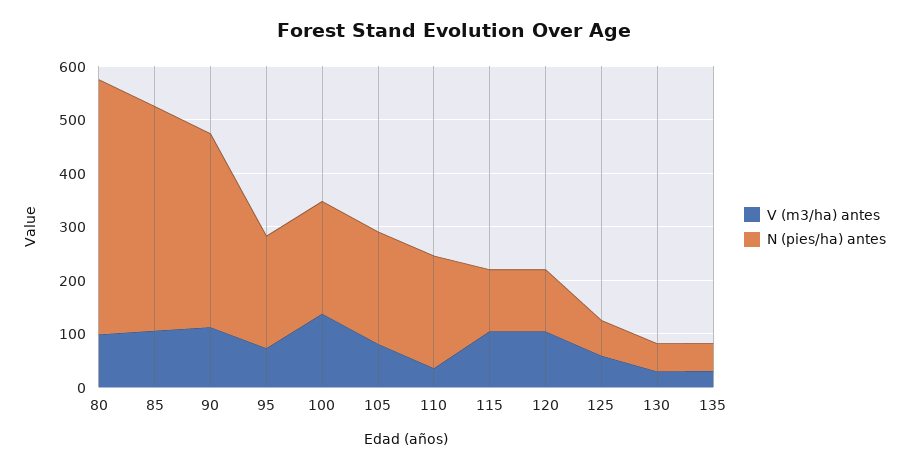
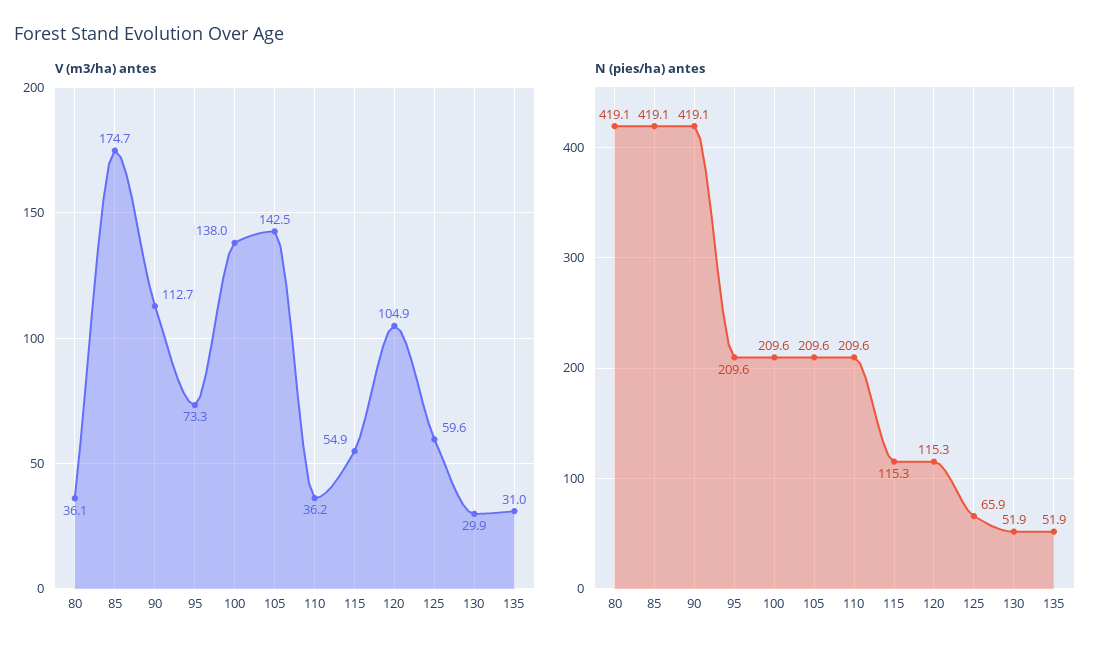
V (m3/ha) antes, 80: 100 -> 36.1
N (pies/ha) antes, 80: 480 -> 419.1
V (m3/ha) antes, 85: 100 -> 174.7
N (pies/ha) antes, 90: 360 -> 419.1
V (m3/ha) antes, 105: 80 -> 142.5
V (m3/ha) antes, 115: 100 -> 54.9

